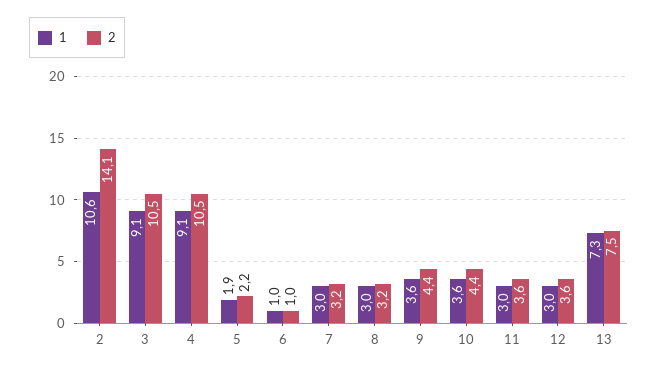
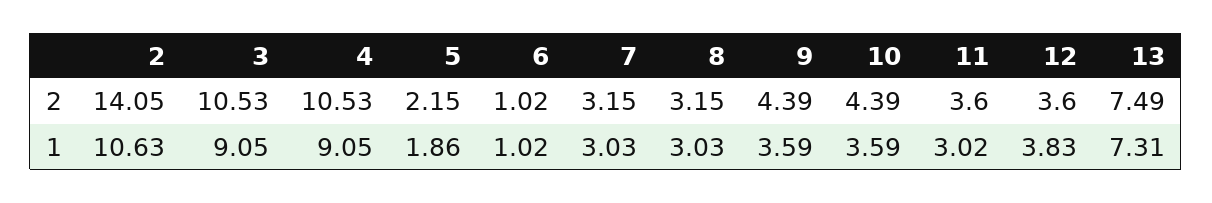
1, 12: 3 -> 3.83

